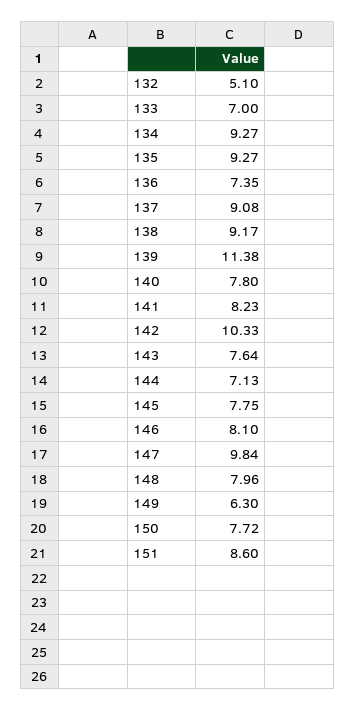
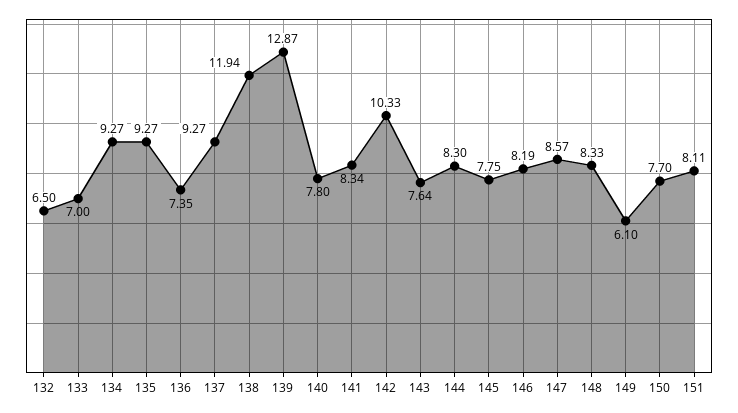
132: 5.1 -> 6.5
137: 9.08 -> 9.27
138: 9.17 -> 11.94
139: 11.38 -> 12.87
141: 8.23 -> 8.34
144: 7.13 -> 8.3
146: 8.1 -> 8.19
147: 9.84 -> 8.57
148: 7.96 -> 8.33
149: 6.3 -> 6.1
150: 7.72 -> 7.7
151: 8.6 -> 8.11

